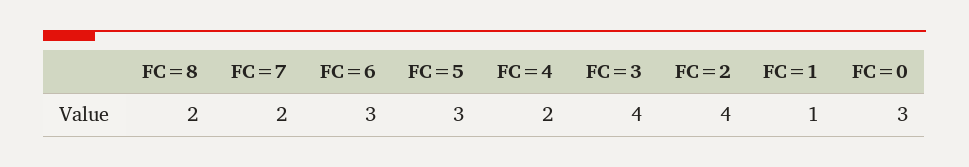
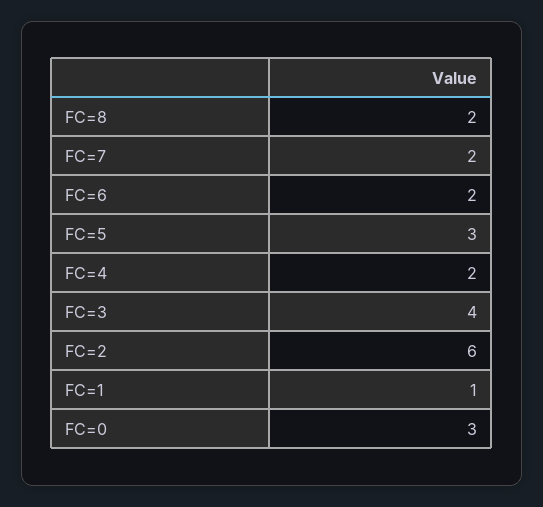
FC=6: 3 -> 2
FC=2: 4 -> 6

